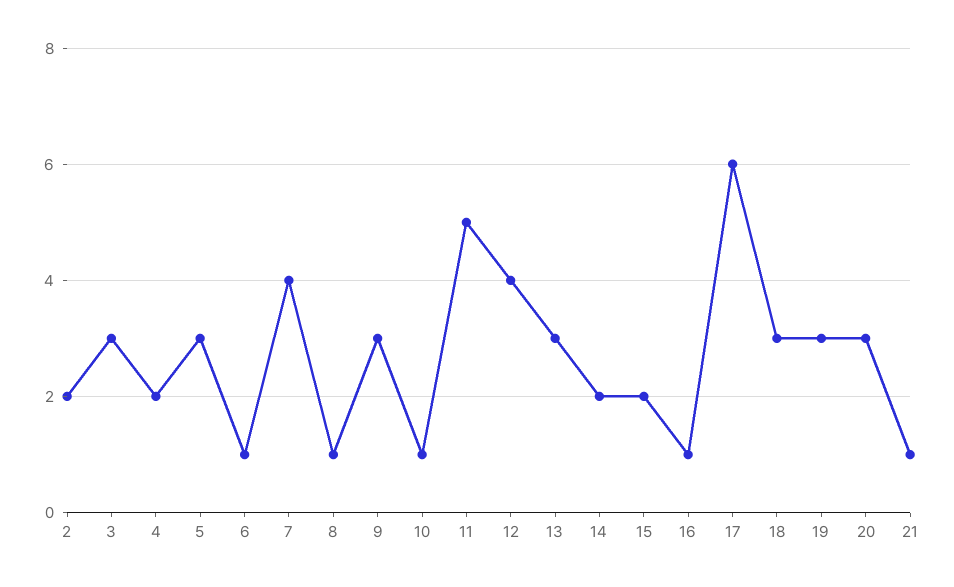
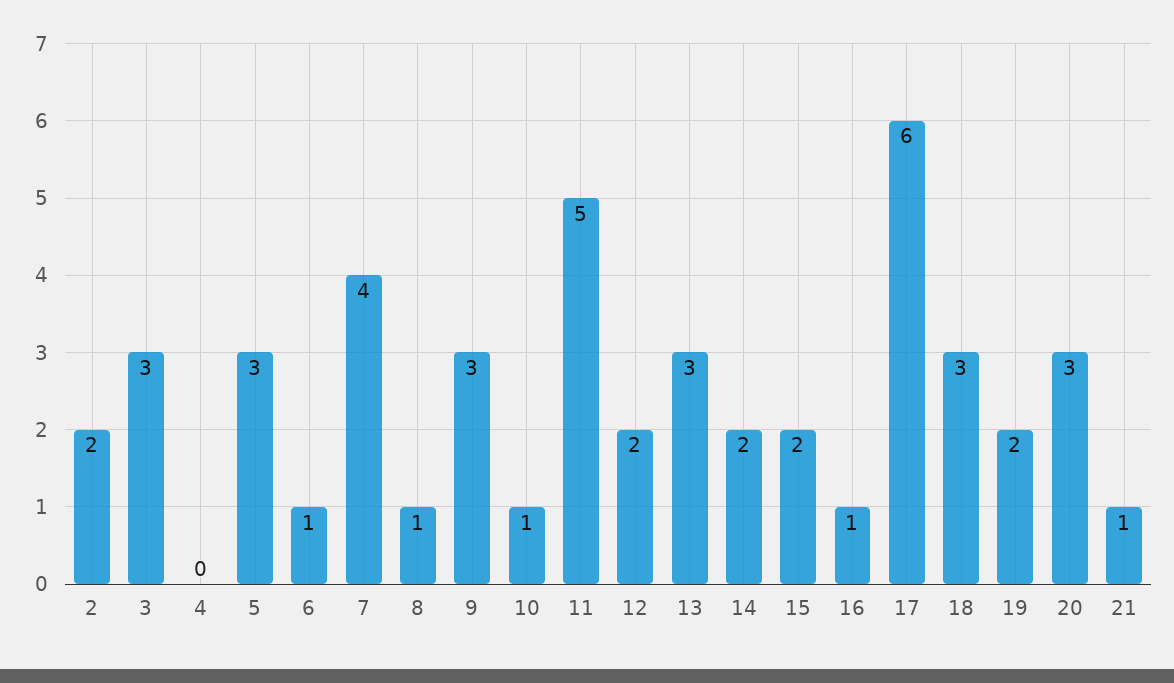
4: 2 -> 0
12: 4 -> 2
19: 3 -> 2

